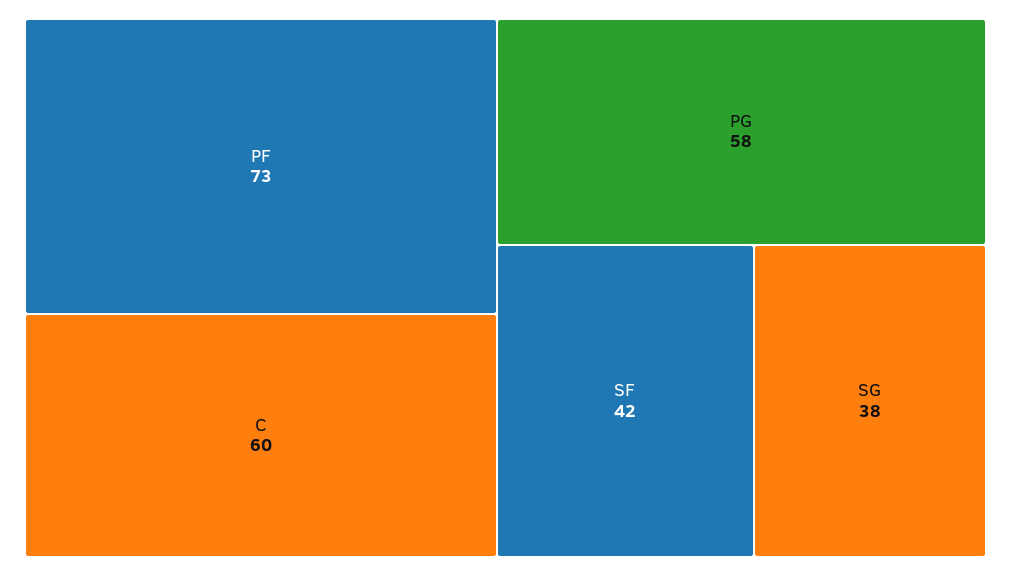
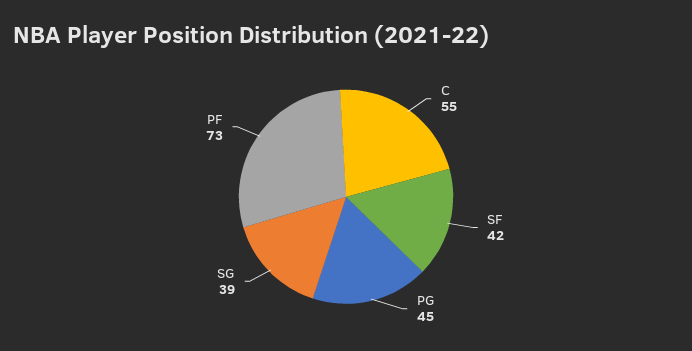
C: 60 -> 55
PG: 58 -> 45
SG: 38 -> 39

